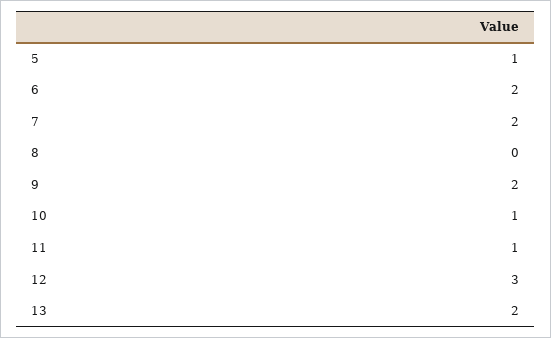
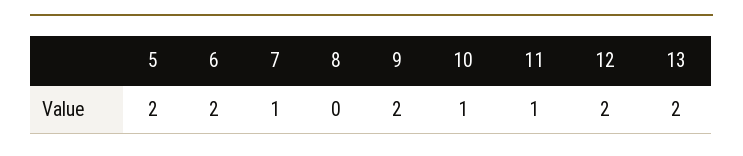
5: 1 -> 2
7: 2 -> 1
12: 3 -> 2

